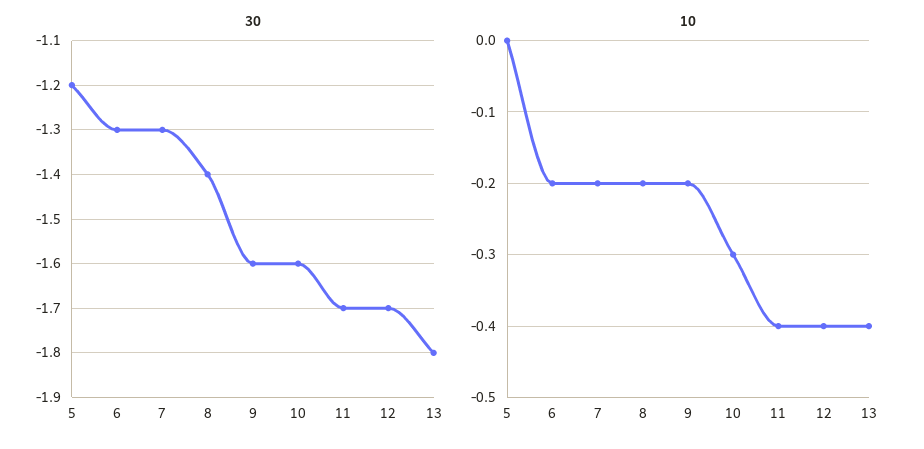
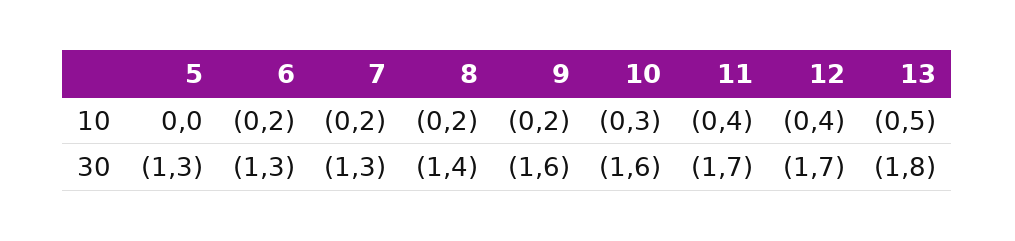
30, 5: -1.2 -> -1.3
10, 13: -0.4 -> -0.5

